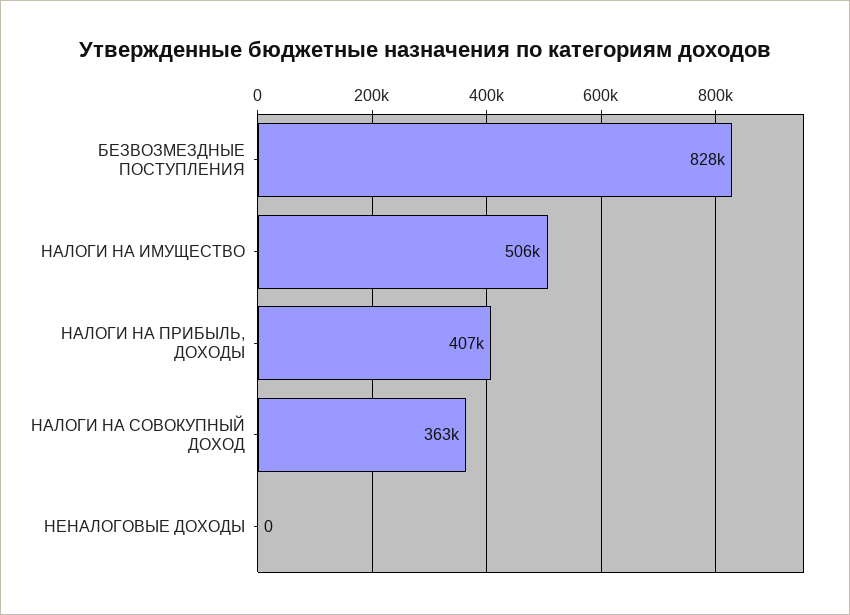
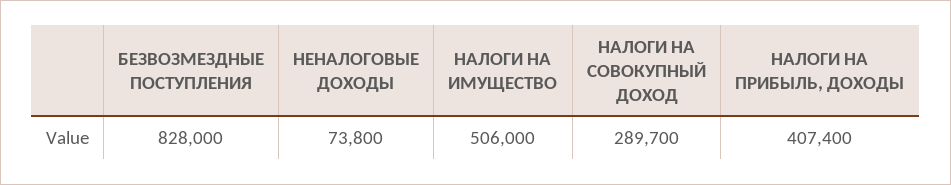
НАЛОГИ НА СОВОКУПНЫЙ ДОХОД: 363000 -> 289700
НЕНАЛОГОВЫЕ ДОХОДЫ: 0 -> 73800

